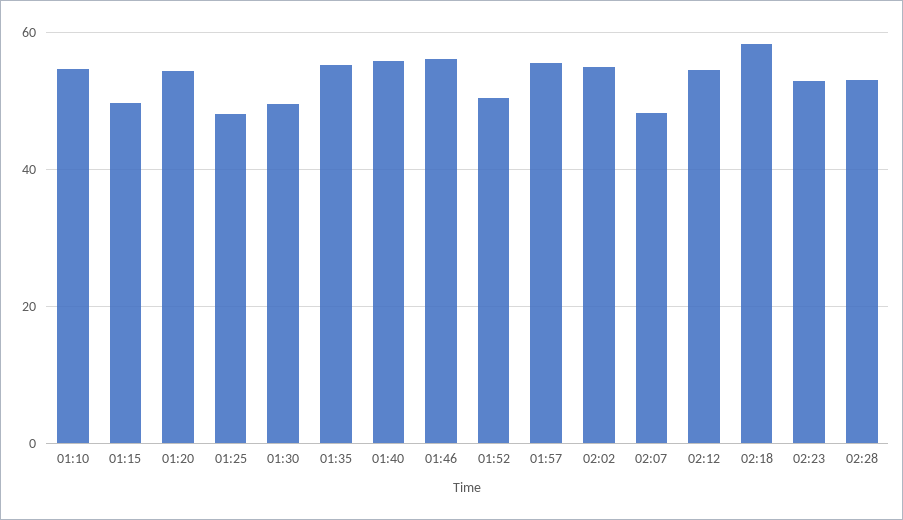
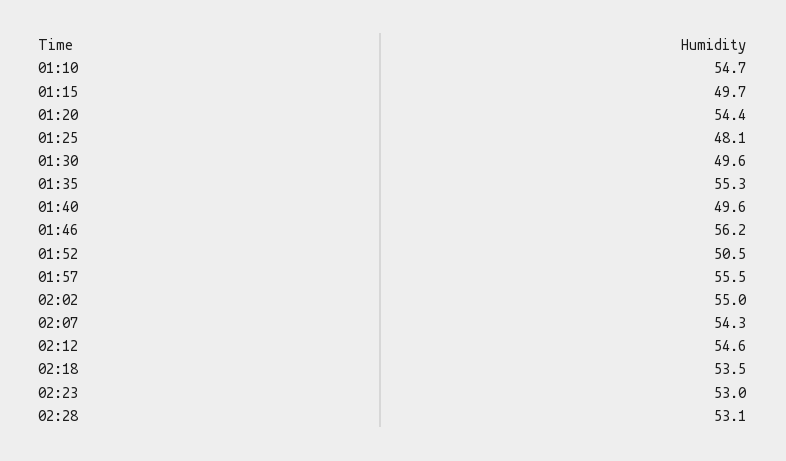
01:40: 56 -> 49.6
02:07: 48 -> 54.3
02:18: 58 -> 53.5

